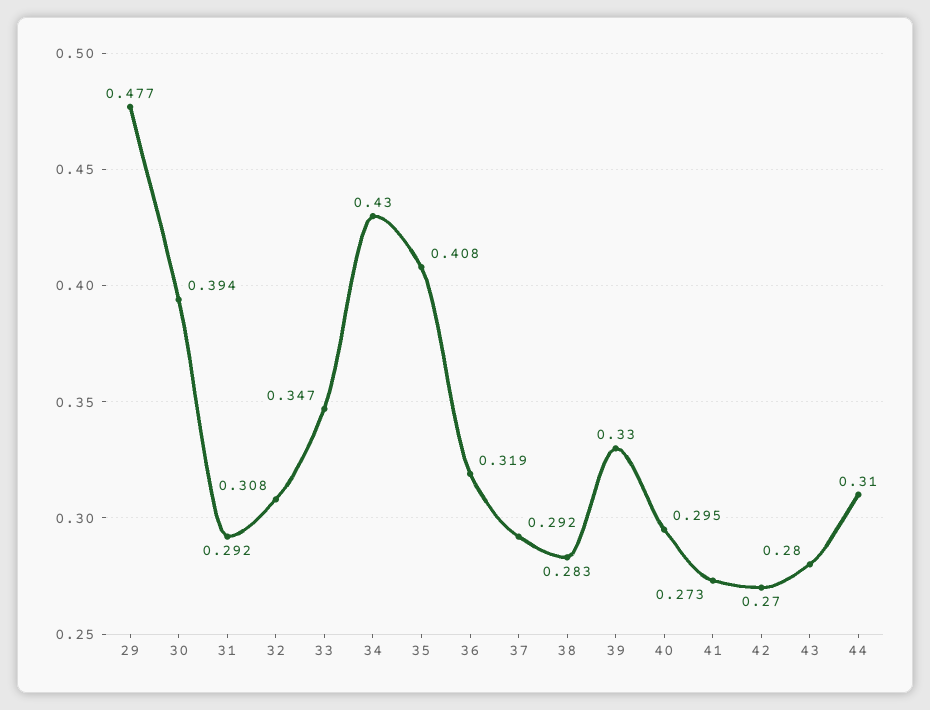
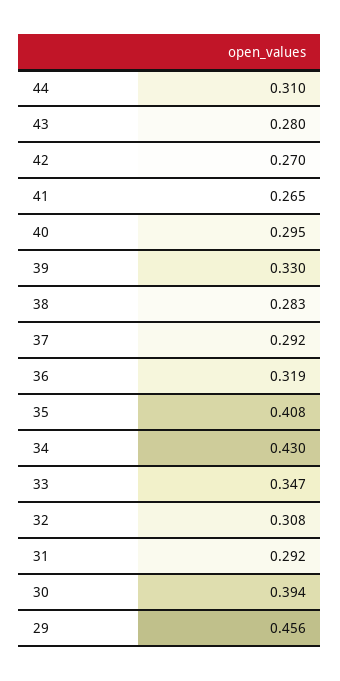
29: 0.477 -> 0.456
41: 0.273 -> 0.265

